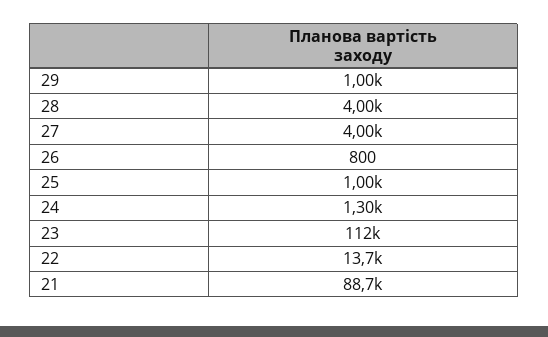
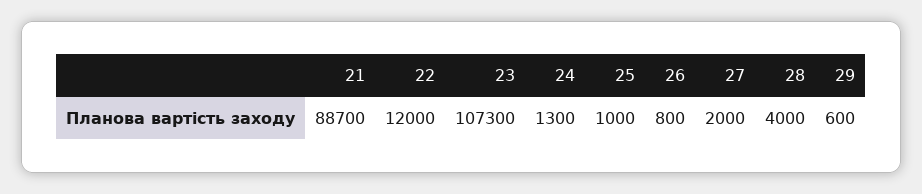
29: 1000 -> 600
27: 4000 -> 2000
23: 112000 -> 107300
22: 13700 -> 12000

